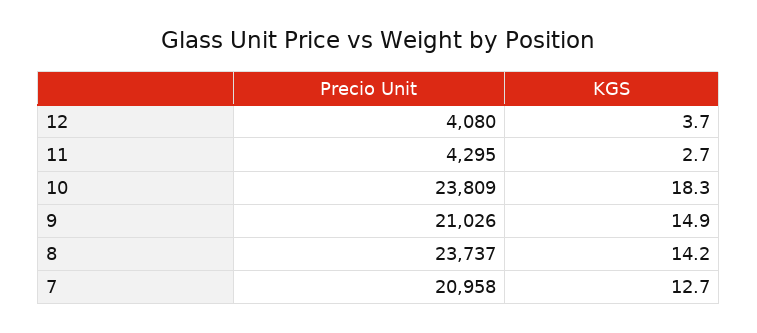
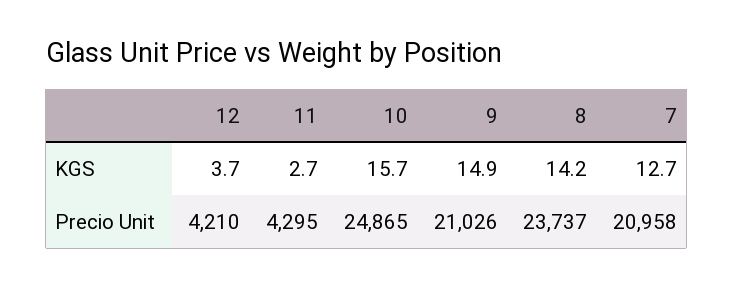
Precio Unit, 12: 4080 -> 4210
Precio Unit, 10: 23809 -> 24865
KGS, 10: 18.3 -> 15.7

